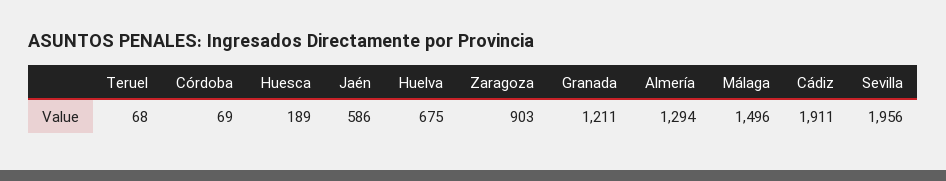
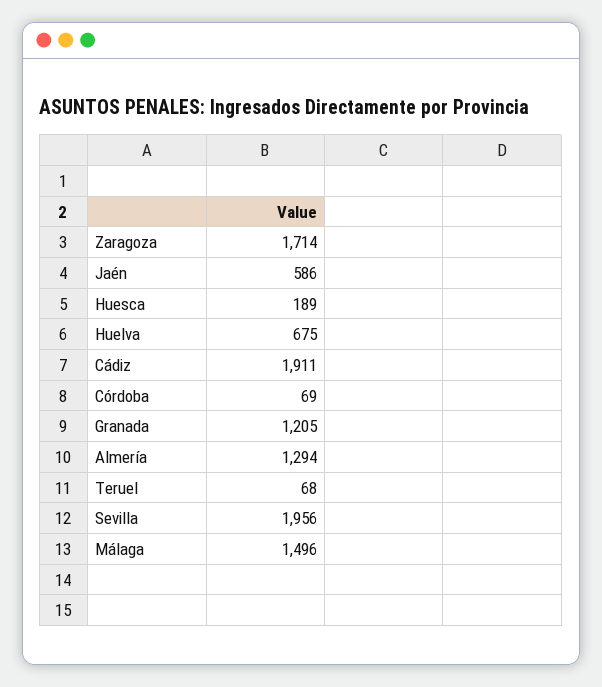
Zaragoza: 903 -> 1714
Granada: 1211 -> 1205

